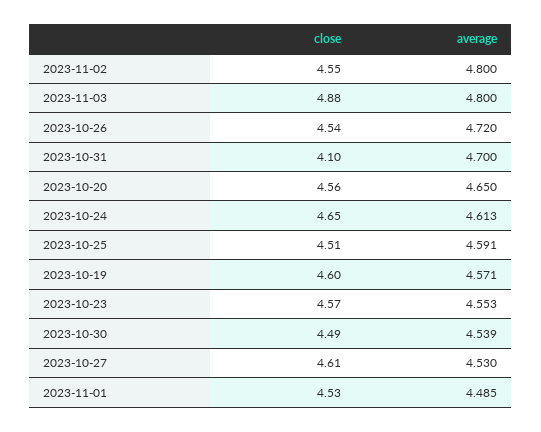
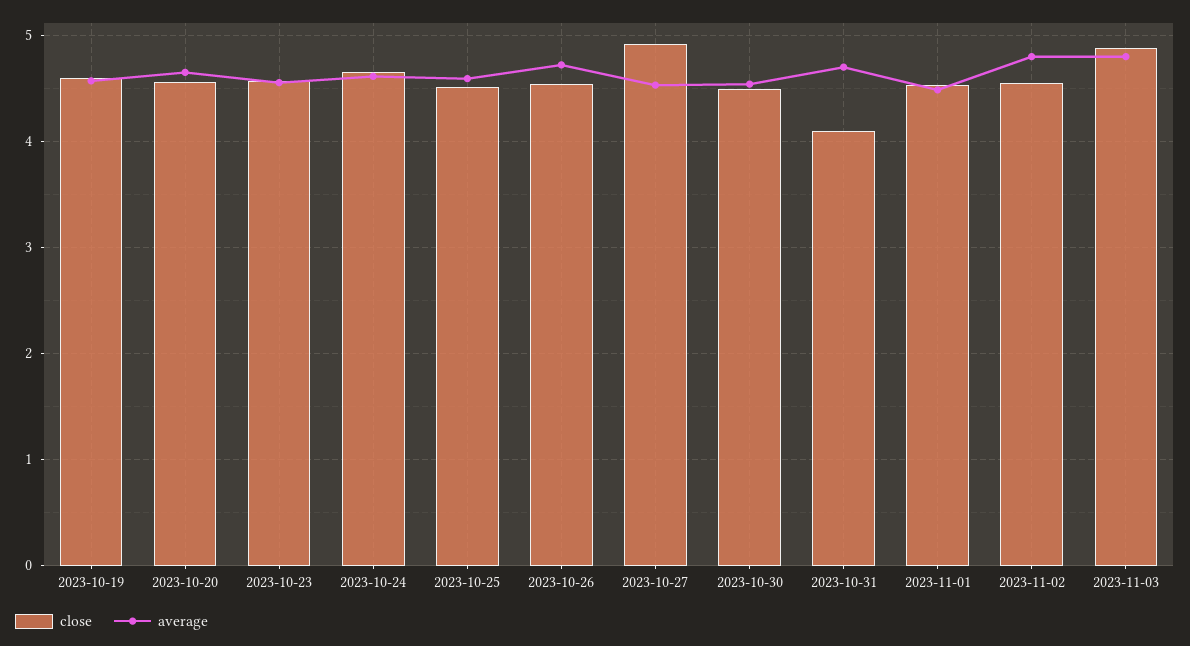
close, 2023-10-27: 4.61 -> 4.9

